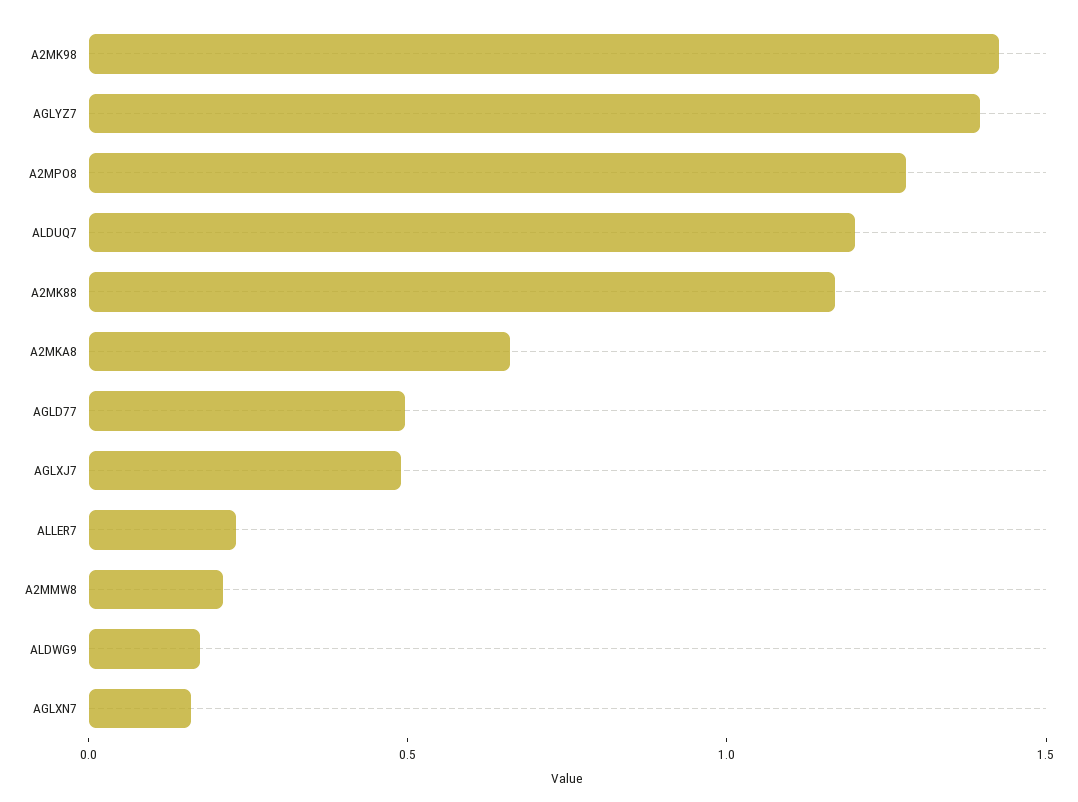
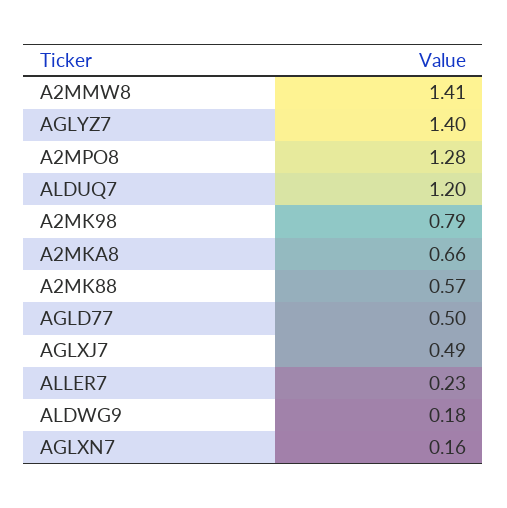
A2MK98: 1.4 -> 0.79
A2MK88: 1.2 -> 0.57
A2MMW8: 0.2 -> 1.41

